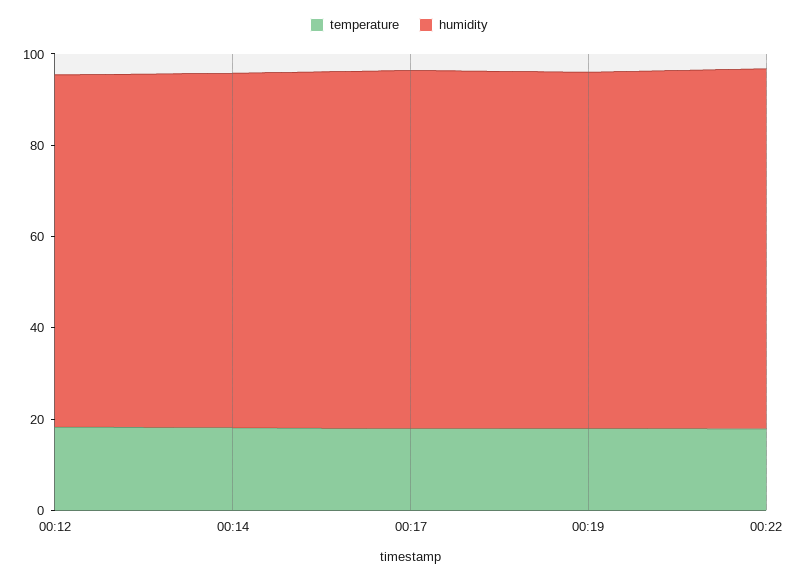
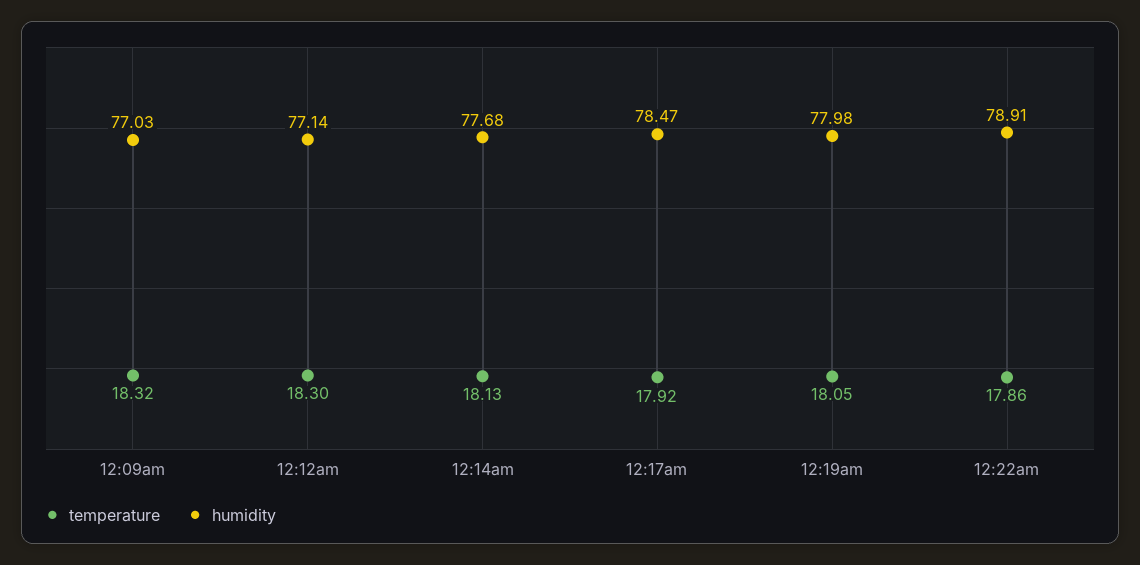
temperature, 12:09am: none -> 18.32
humidity, 12:09am: none -> 77.03

